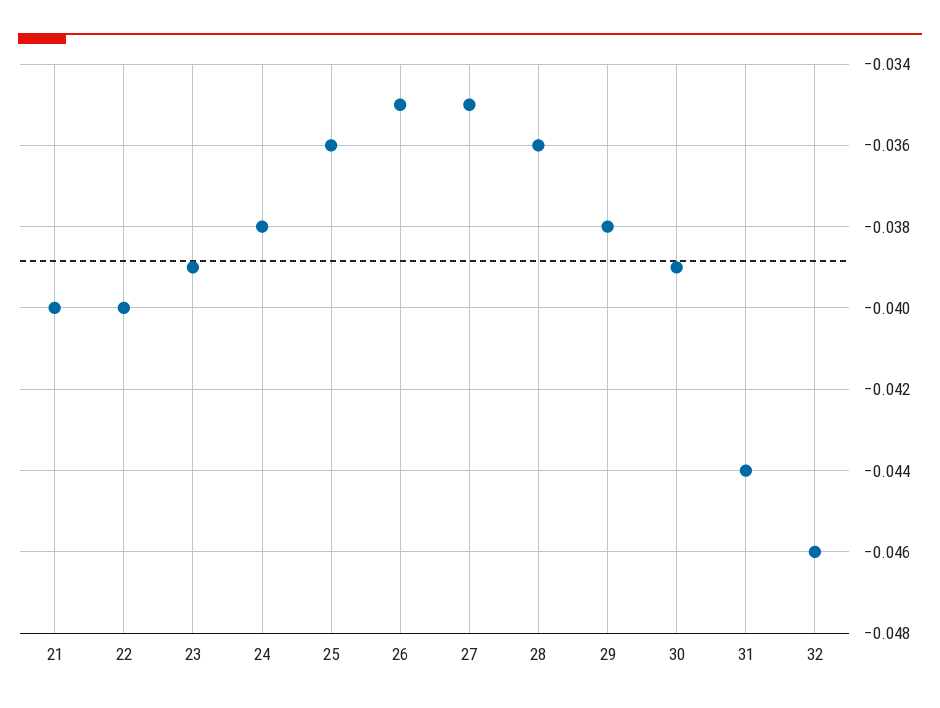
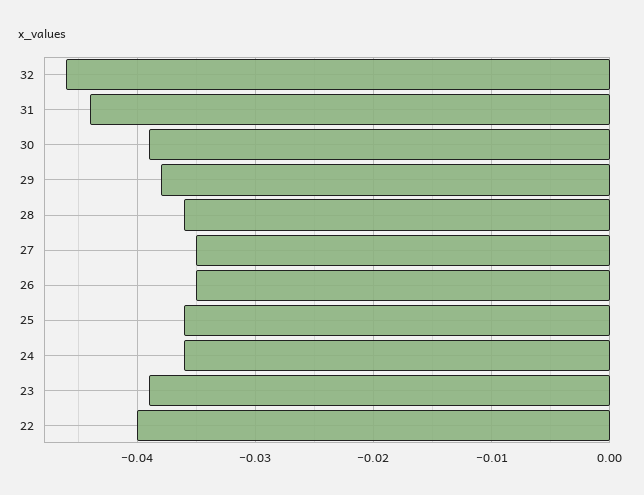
21: -0.04 -> none
24: -0.038 -> -0.036

